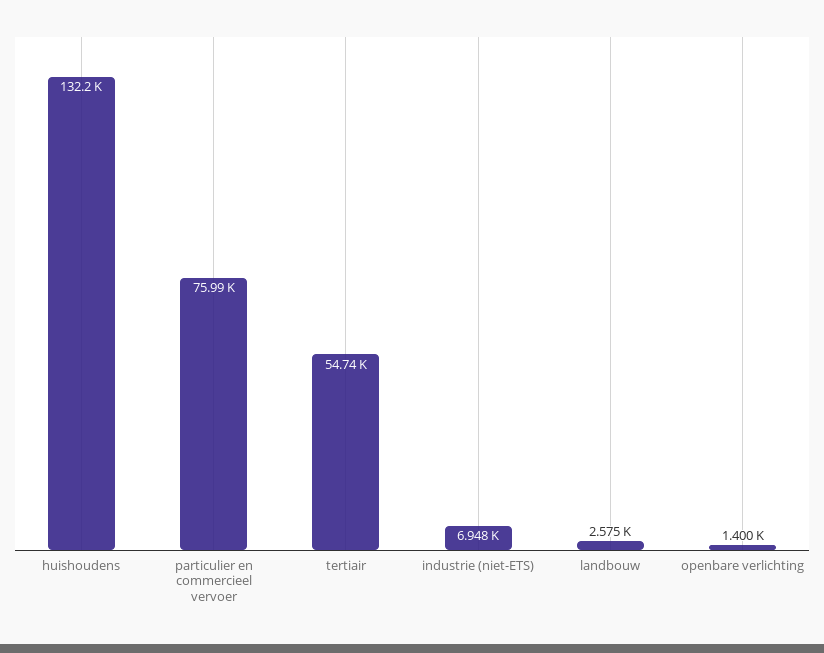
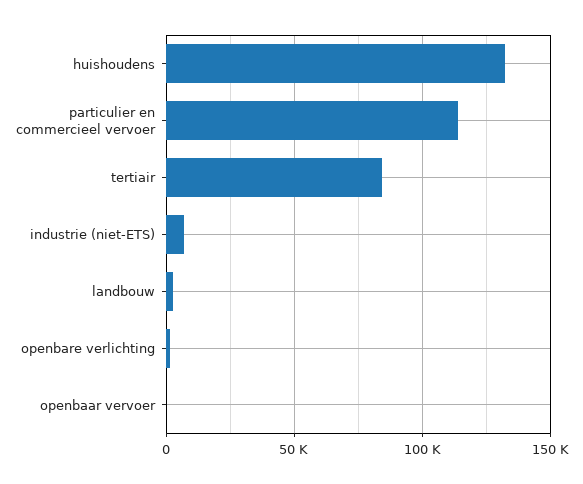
particulier en commercieel vervoer: 75990 -> 115000
tertiair: 54740 -> 85000
openbaar vervoer: none -> 0

